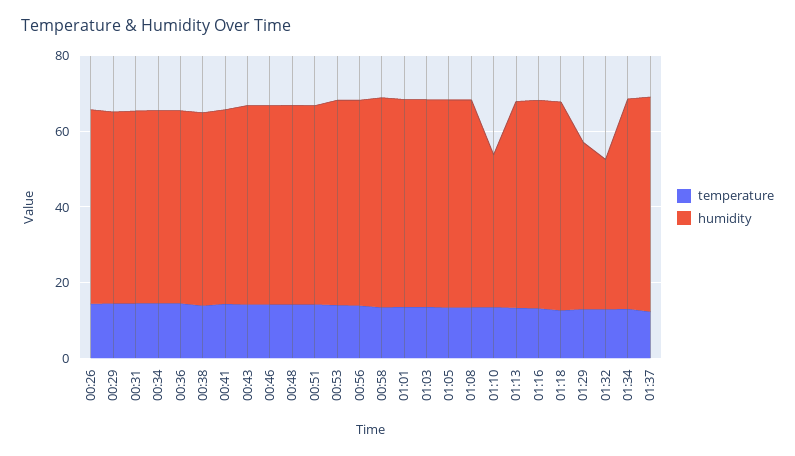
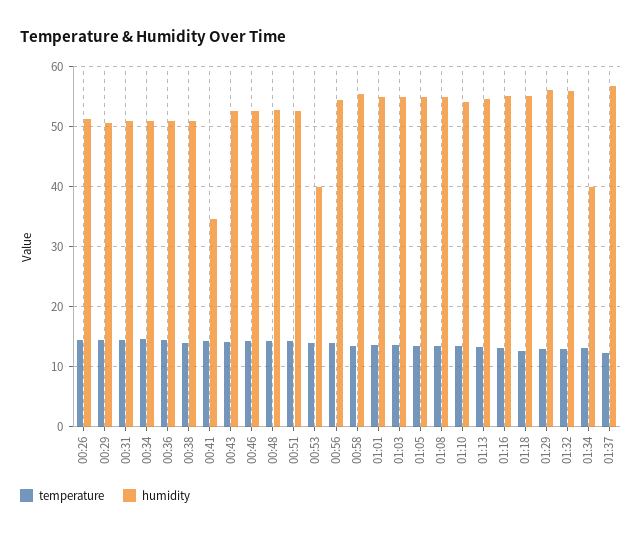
humidity, 00:41: 50 -> 34
humidity, 00:53: 55 -> 40
humidity, 01:10: 40 -> 54
humidity, 01:29: 45 -> 56
humidity, 01:32: 40 -> 56
humidity, 01:34: 55 -> 40

